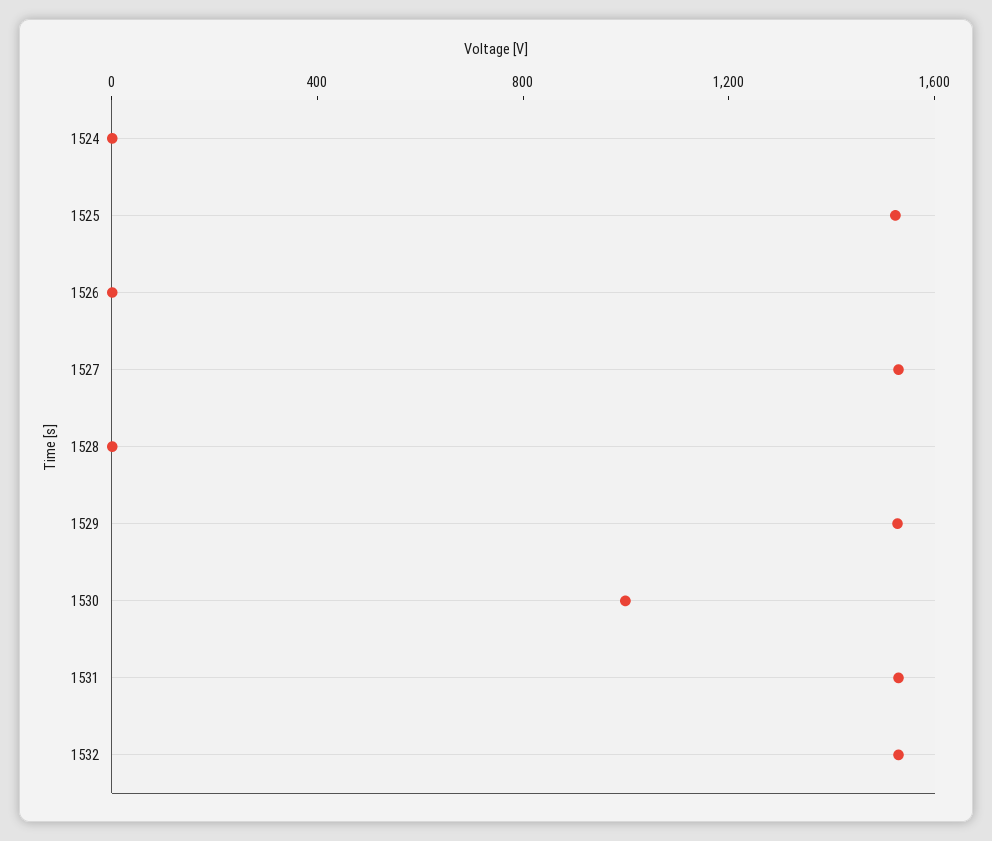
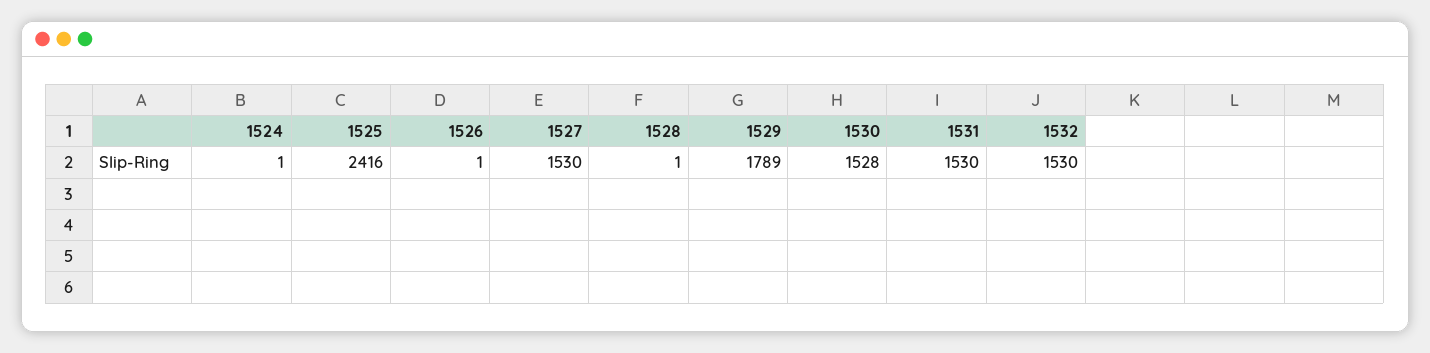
1525: 1500 -> 2416
1529: 1500 -> 1789
1530: 1000 -> 1528

